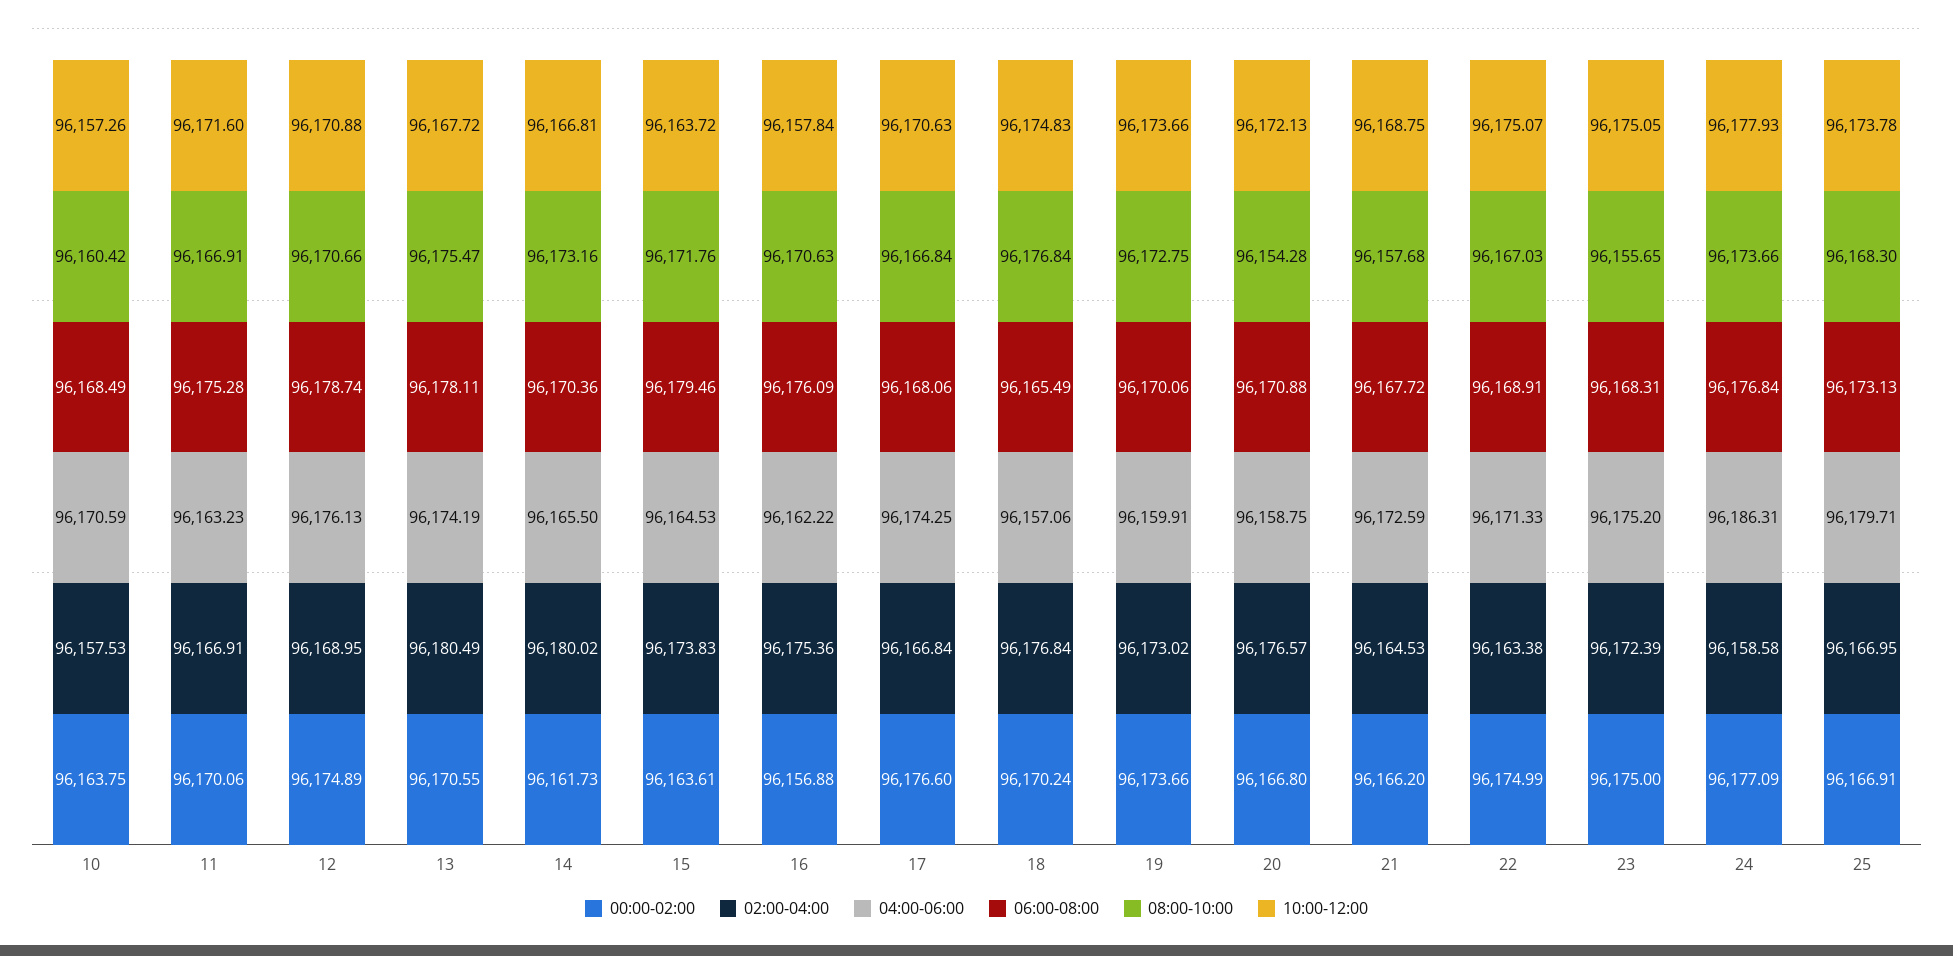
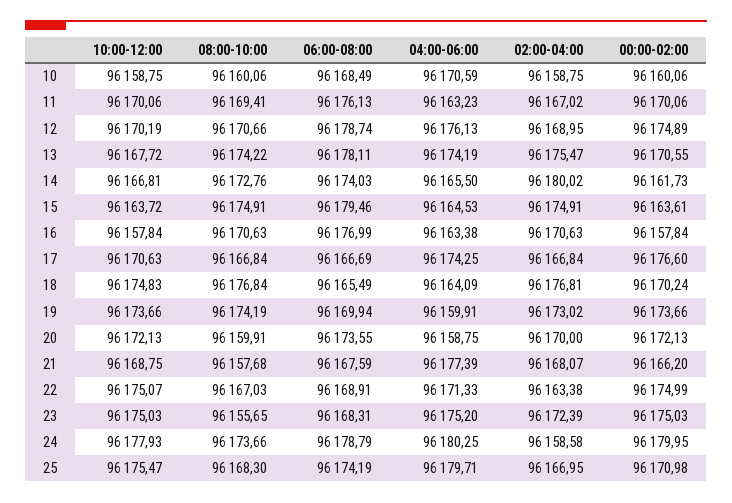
00:00-02:00, 10: 96163.75 -> 96160.06
02:00-04:00, 10: 96157.53 -> 96158.75
08:00-10:00, 10: 96160.42 -> 96160.06
10:00-12:00, 10: 96157.26 -> 96158.75
02:00-04:00, 11: 96166.91 -> 96167.02
06:00-08:00, 11: 96175.28 -> 96176.13
08:00-10:00, 11: 96166.91 -> 96169.41
10:00-12:00, 11: 96171.6 -> 96170.06
10:00-12:00, 12: 96170.88 -> 96170.19
02:00-04:00, 13: 96180.49 -> 96175.47
08:00-10:00, 13: 96175.47 -> 96174.22
06:00-08:00, 14: 96170.36 -> 96174.03
08:00-10:00, 14: 96173.16 -> 96172.76
02:00-04:00, 15: 96173.83 -> 96174.91
08:00-10:00, 15: 96171.76 -> 96174.91
00:00-02:00, 16: 96156.88 -> 96157.84
02:00-04:00, 16: 96175.36 -> 96170.63
04:00-06:00, 16: 96162.22 -> 96163.38
06:00-08:00, 16: 96176.09 -> 96176.99
06:00-08:00, 17: 96168.06 -> 96166.69
02:00-04:00, 18: 96176.84 -> 96176.81
04:00-06:00, 18: 96157.06 -> 96164.09
06:00-08:00, 19: 96170.06 -> 96169.94
08:00-10:00, 19: 96172.75 -> 96174.19
00:00-02:00, 20: 96166.8 -> 96172.13
02:00-04:00, 20: 96176.57 -> 96170
06:00-08:00, 20: 96170.88 -> 96173.55
08:00-10:00, 20: 96154.28 -> 96159.91
02:00-04:00, 21: 96164.53 -> 96168.07
04:00-06:00, 21: 96172.59 -> 96177.39
06:00-08:00, 21: 96167.72 -> 96167.59
00:00-02:00, 23: 96175 -> 96175.03
10:00-12:00, 23: 96175.05 -> 96175.03
00:00-02:00, 24: 96177.09 -> 96179.95
04:00-06:00, 24: 96186.31 -> 96180.25
06:00-08:00, 24: 96176.84 -> 96178.79
00:00-02:00, 25: 96166.91 -> 96170.98
06:00-08:00, 25: 96173.13 -> 96174.19
10:00-12:00, 25: 96173.78 -> 96175.47

